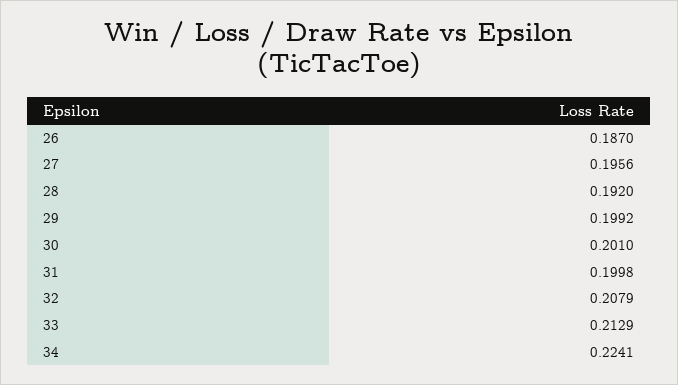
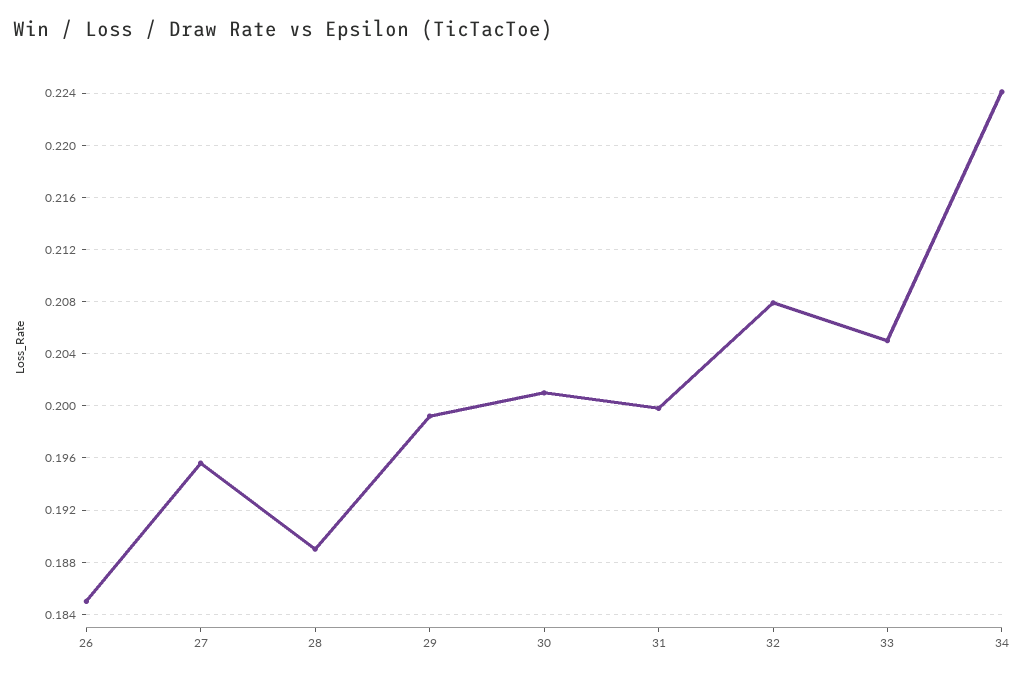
26: 0.187 -> 0.185
28: 0.192 -> 0.189
33: 0.2129 -> 0.205

